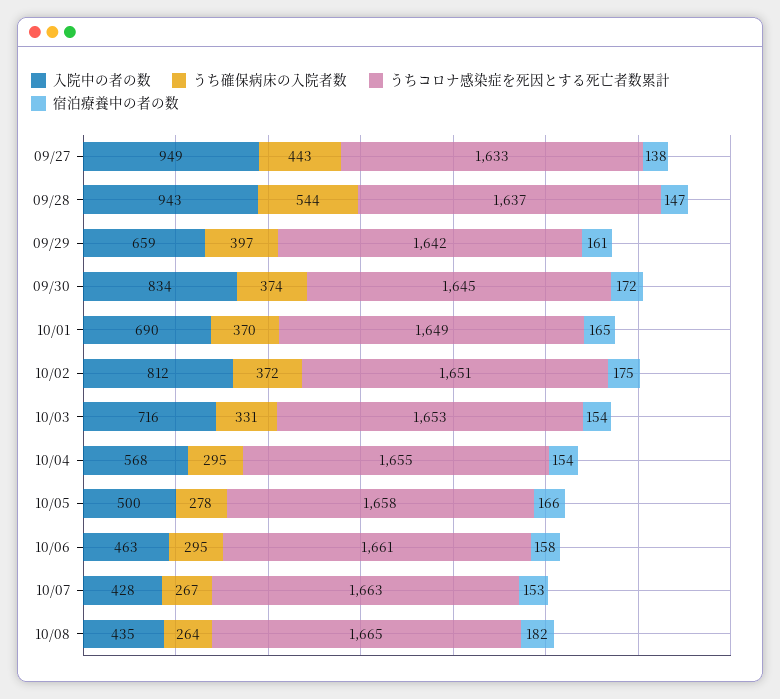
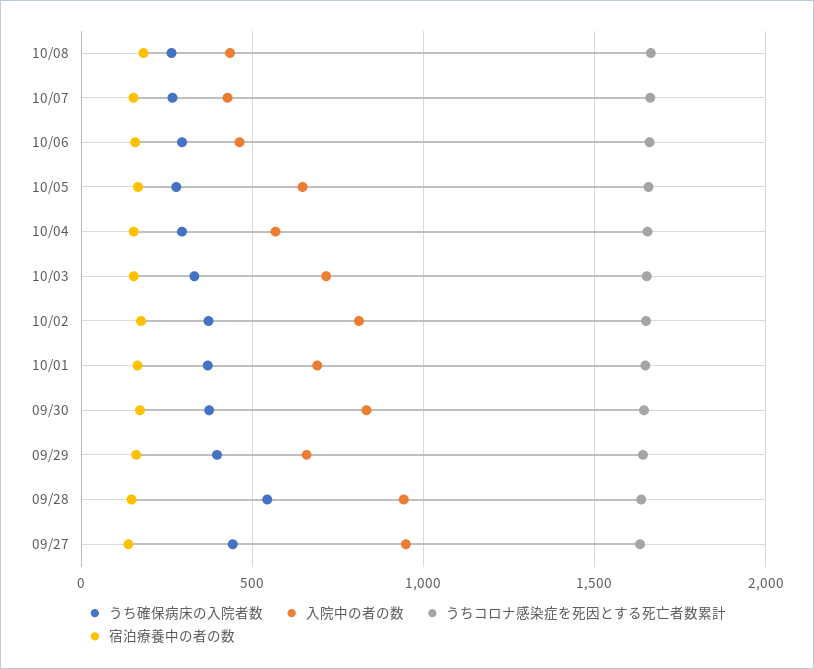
入院中の者の数, 10/05: 500 -> 650

